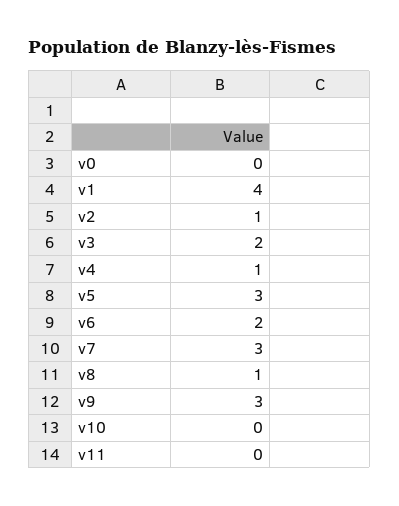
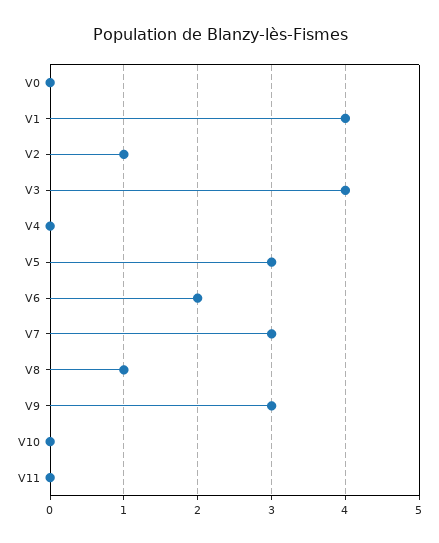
v3: 2 -> 4
v4: 1 -> 0

